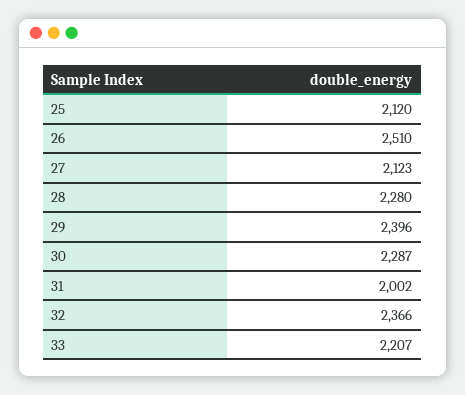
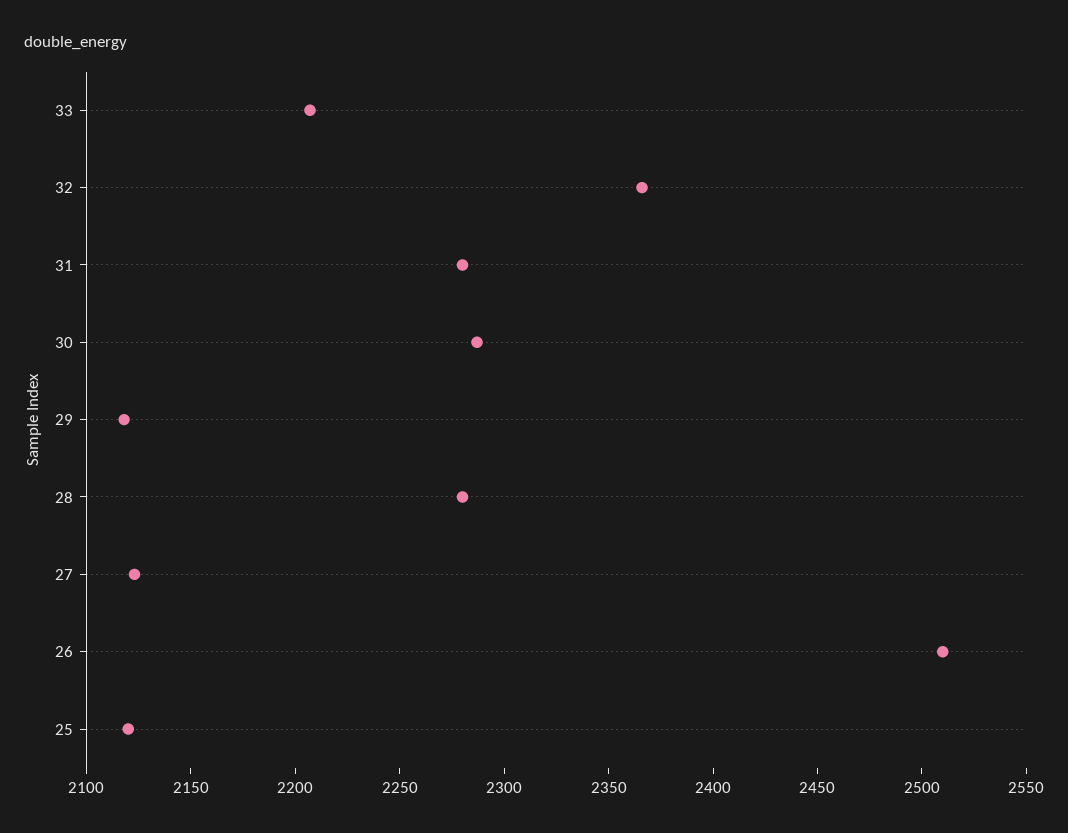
29: 2396 -> 2120
31: 2002 -> 2280

